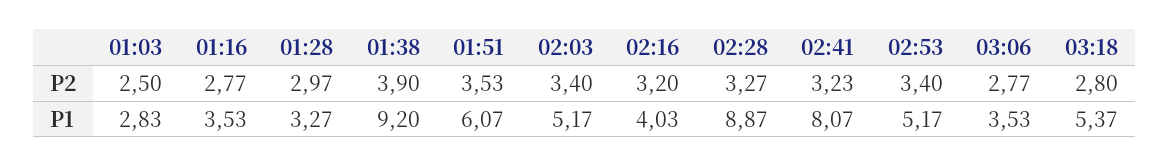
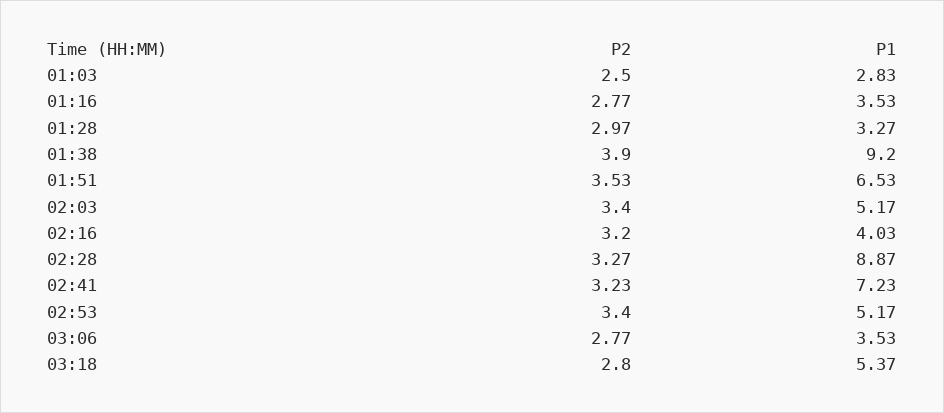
01:51, P1: 6.07 -> 6.53
02:41, P1: 8.07 -> 7.23

